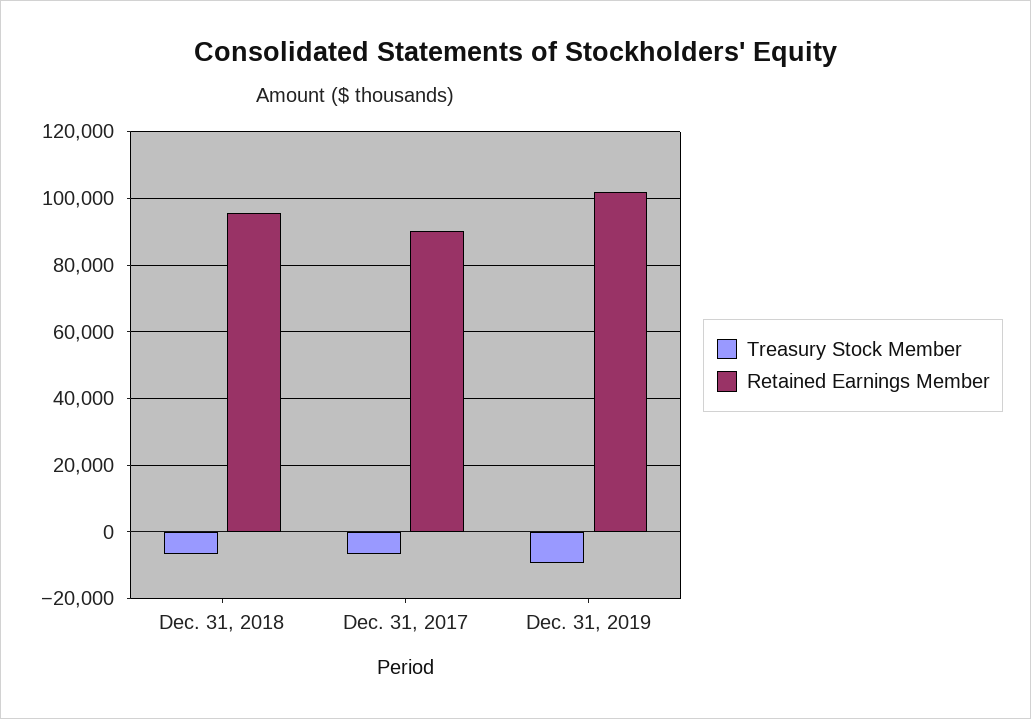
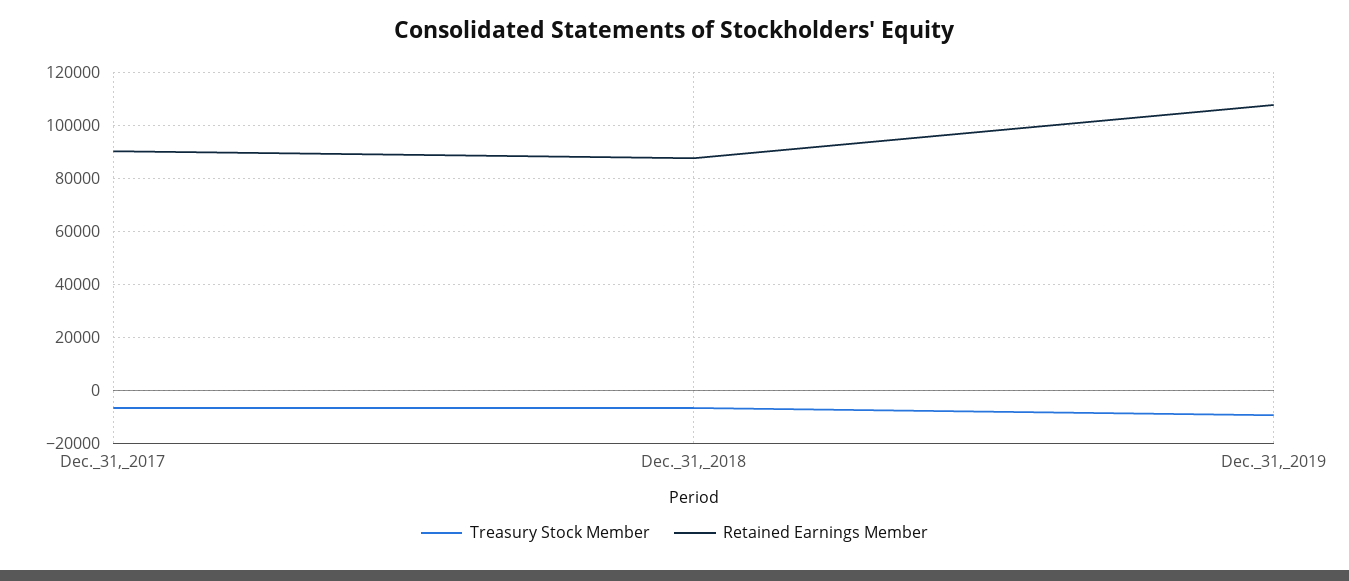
Retained Earnings Member, Dec. 31, 2018: 96000 -> 87500
Retained Earnings Member, Dec. 31, 2019: 102000 -> 107500

